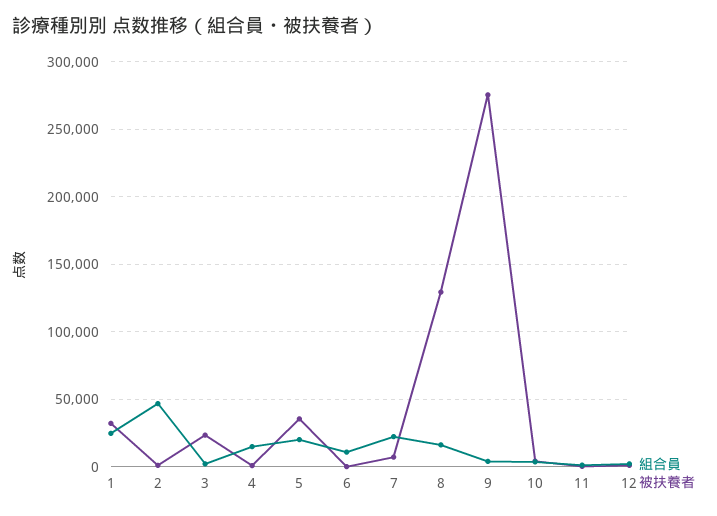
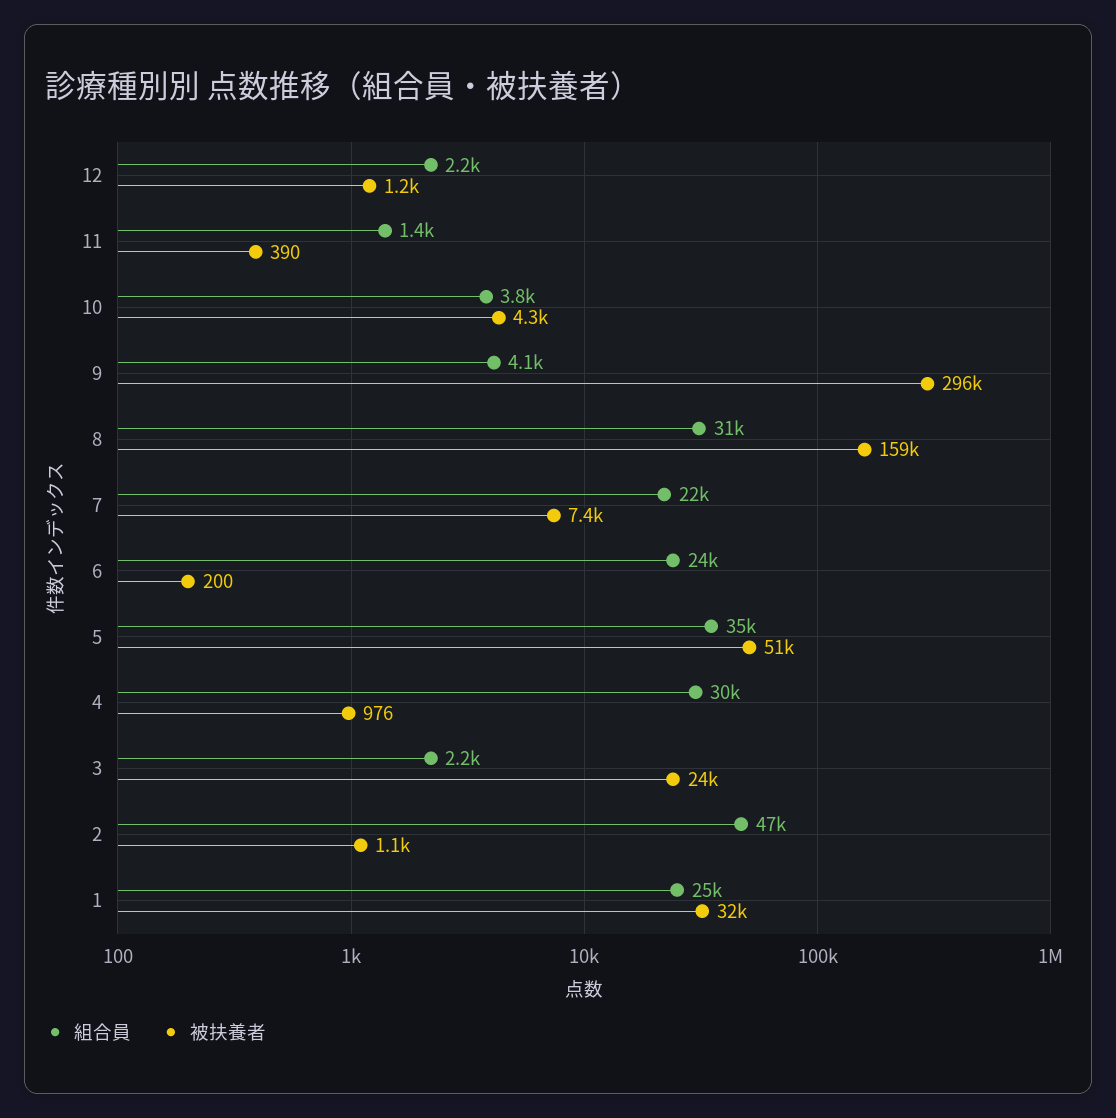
組合員, 4: 15000 -> 30000
組合員, 5: 20000 -> 35000
被扶養者, 5: 35000 -> 51000
組合員, 6: 10000 -> 24000
組合員, 8: 15000 -> 31000
被扶養者, 8: 130000 -> 159000
被扶養者, 9: 275000 -> 296000

